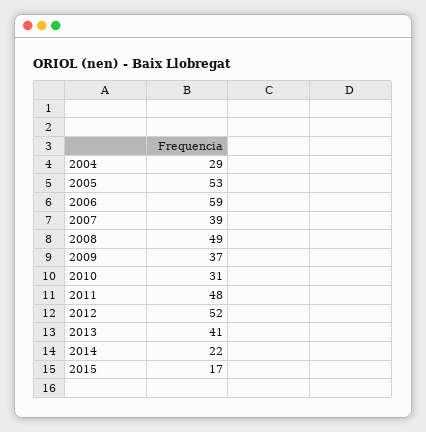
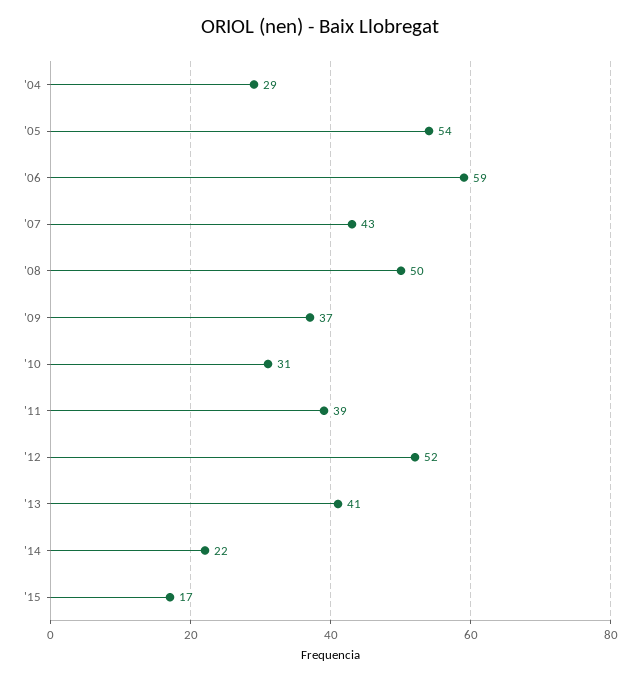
2005: 53 -> 54
2007: 39 -> 43
2008: 49 -> 50
2011: 48 -> 39

